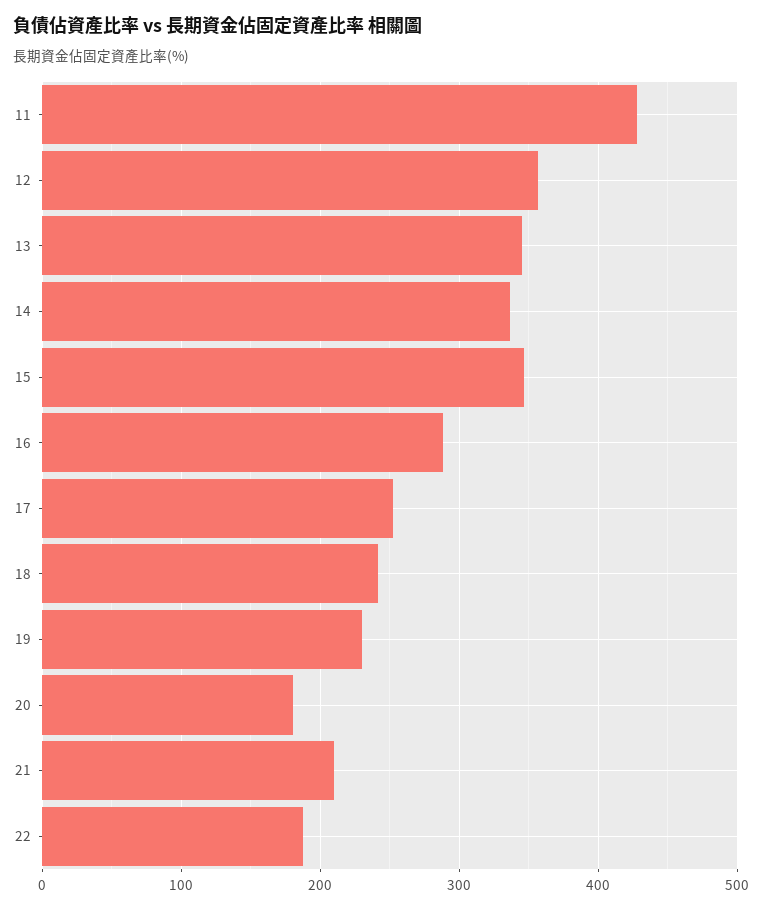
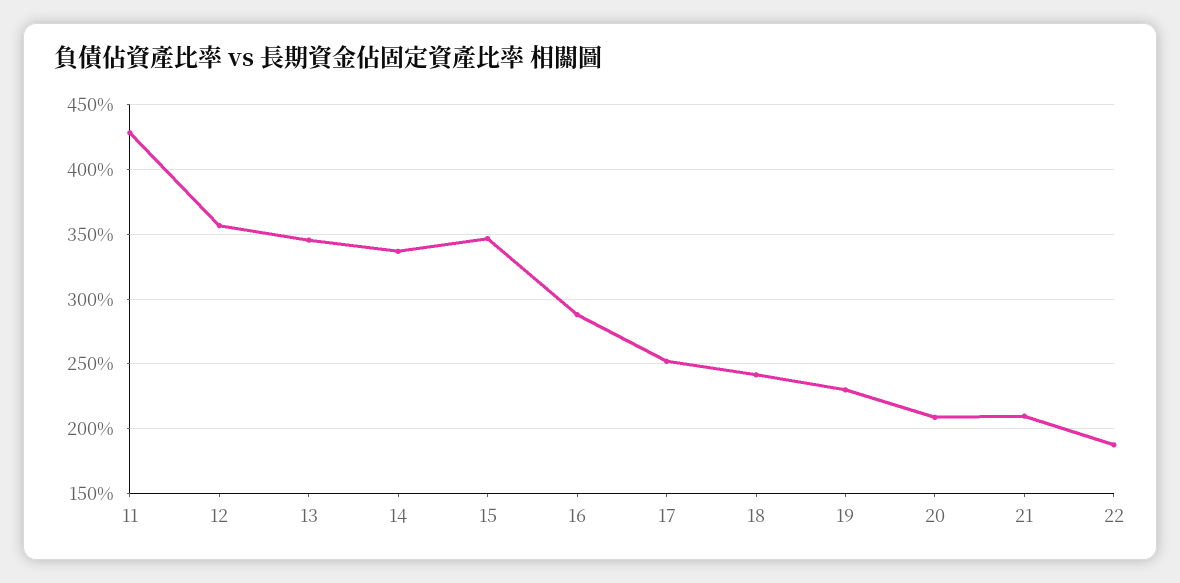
20: 180 -> 210

